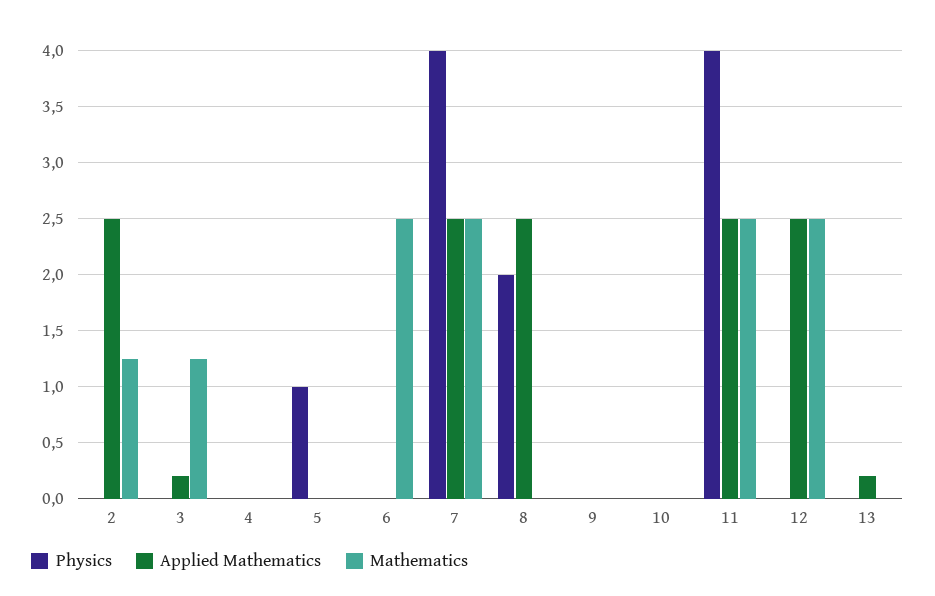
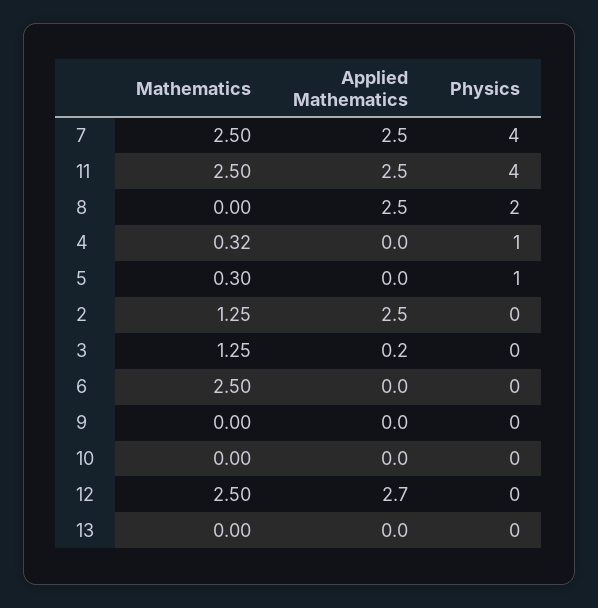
Physics, 4: 0 -> 1
Mathematics, 4: 0 -> 0.32
Mathematics, 5: 0 -> 0.3
Applied Mathematics, 12: 2.5 -> 2.7
Applied Mathematics, 13: 0.2 -> 0

